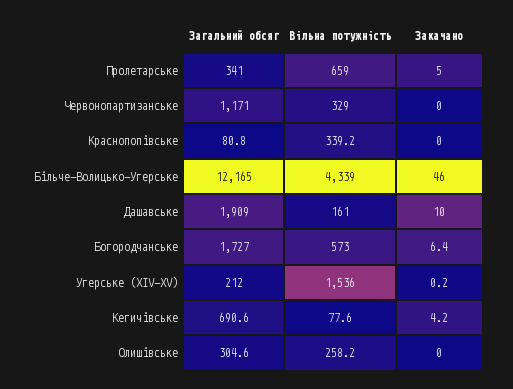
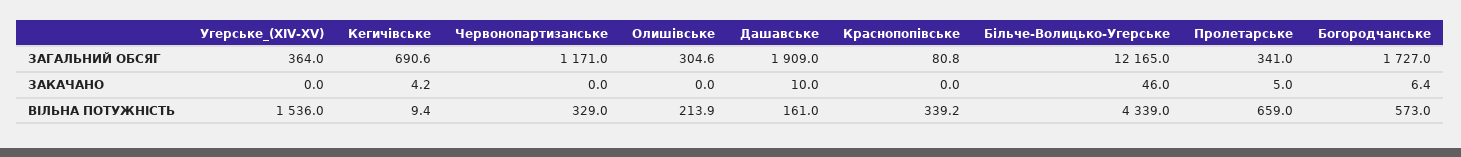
Загальний обсяг, Угерське (XIV-XV): 212 -> 364
Закачано, Угерське (XIV-XV): 0.2 -> 0
Вільна потужність, Кегичівське: 77.6 -> 9.4
Вільна потужність, Олишівське: 258.2 -> 213.9

